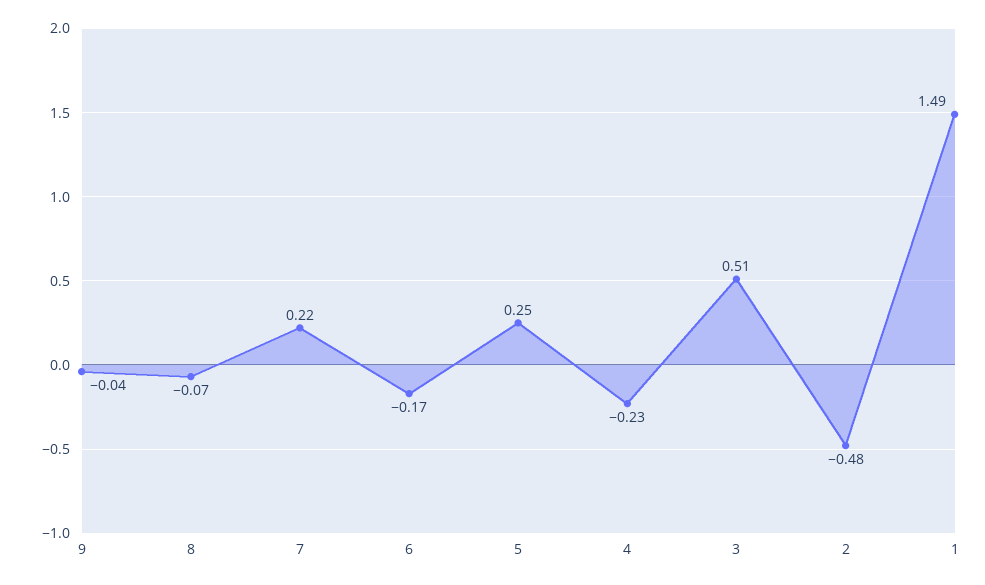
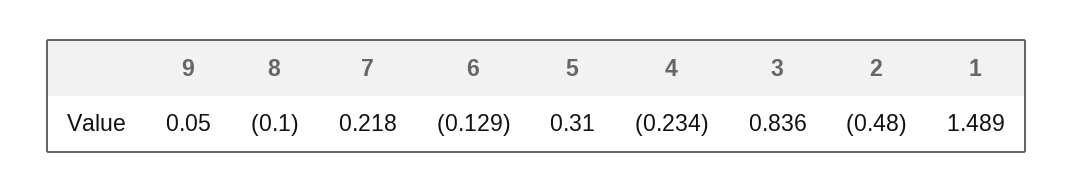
9: -0.04 -> 0.05
8: -0.07 -> -0.1
6: -0.17 -> -0.129
5: 0.25 -> 0.31
3: 0.51 -> 0.836

